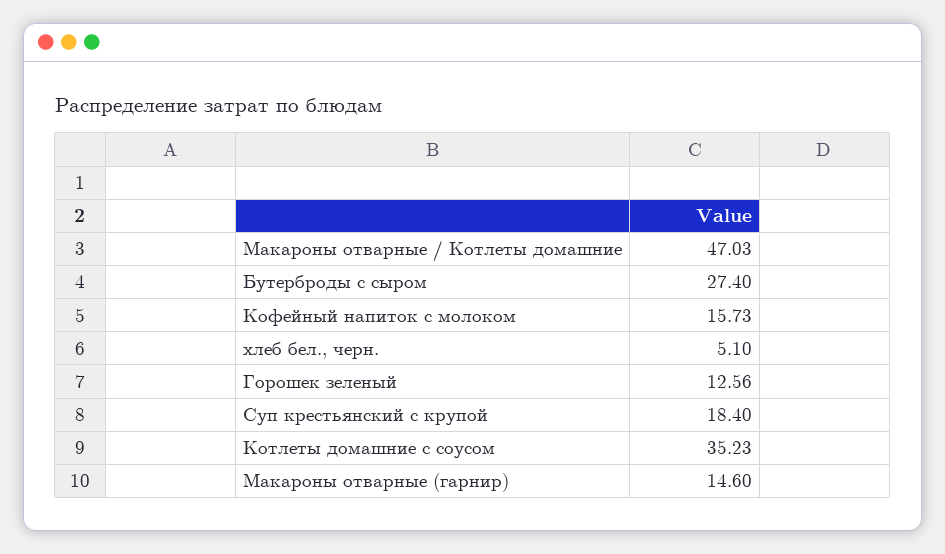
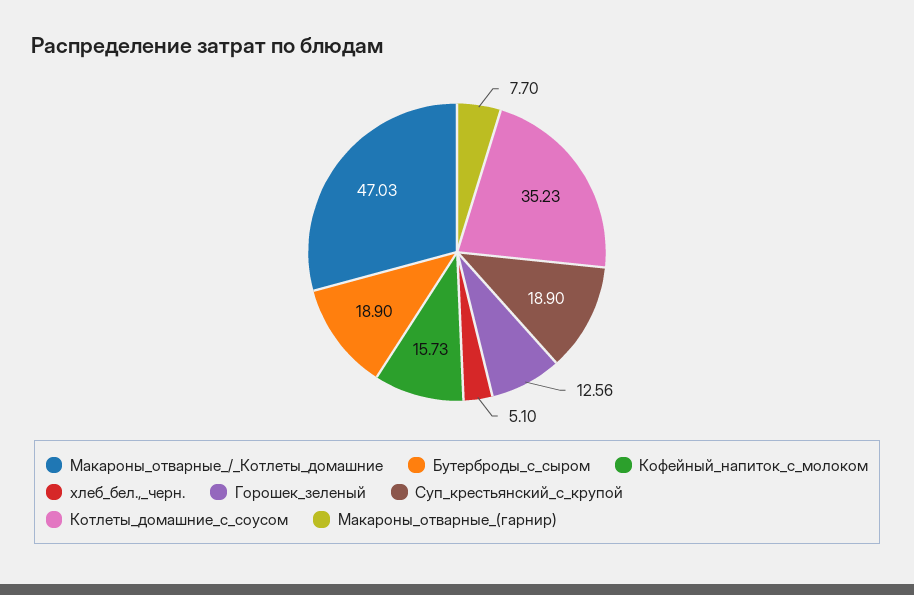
Бутерброды с сыром: 27.4 -> 18.9
Суп крестьянский с крупой: 18.4 -> 18.9
Макароны отварные (гарнир): 14.6 -> 7.7

